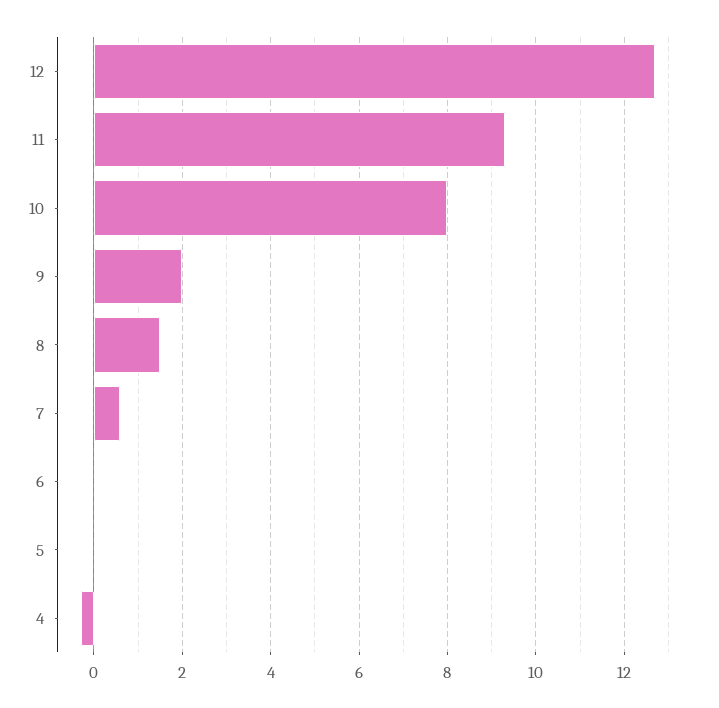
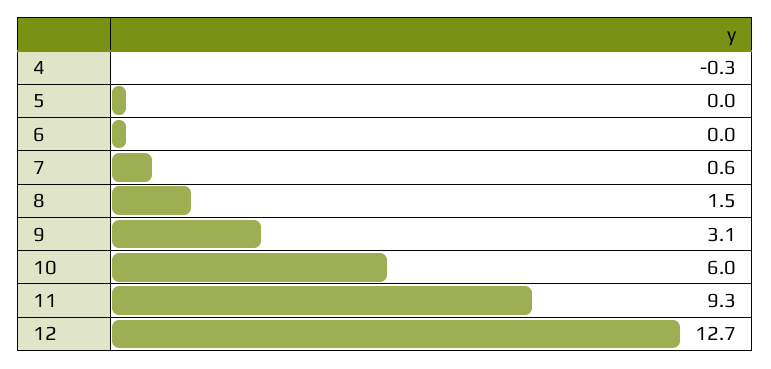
10: 8 -> 6
9: 2 -> 3.1

